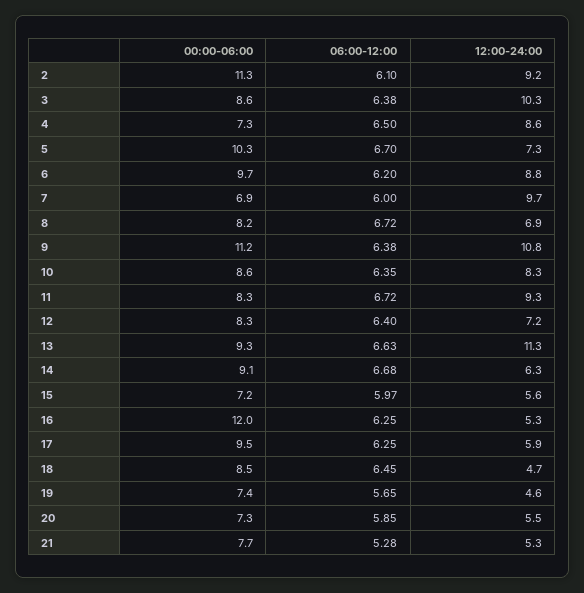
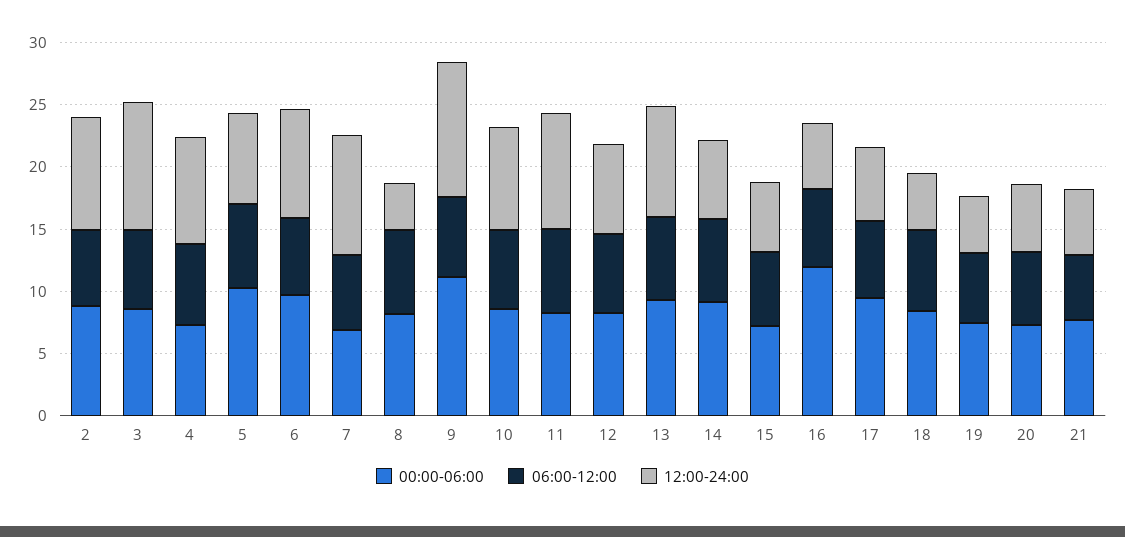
00:00-06:00, 2: 11.3 -> 9
12:00-24:00, 8: 6.9 -> 4
12:00-24:00, 13: 11.3 -> 9

